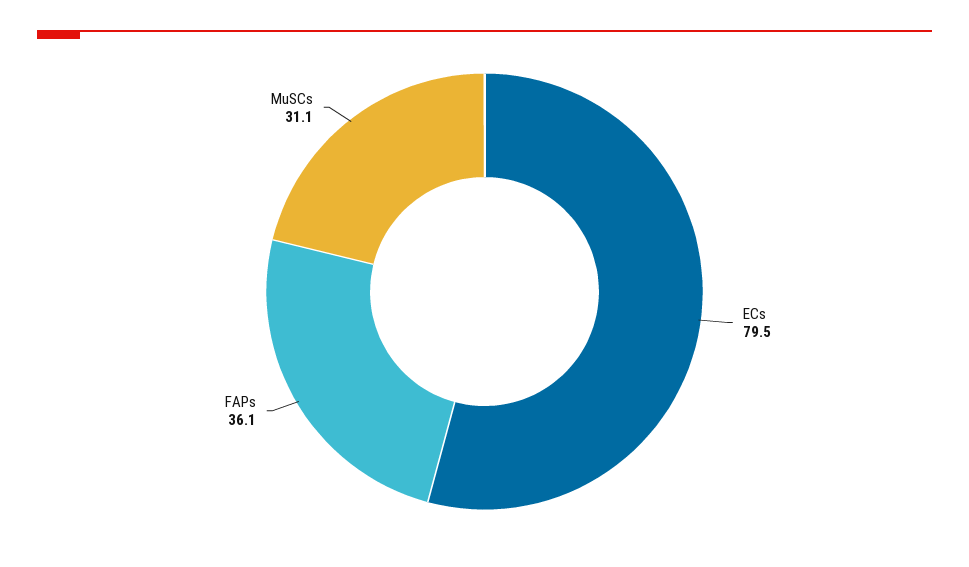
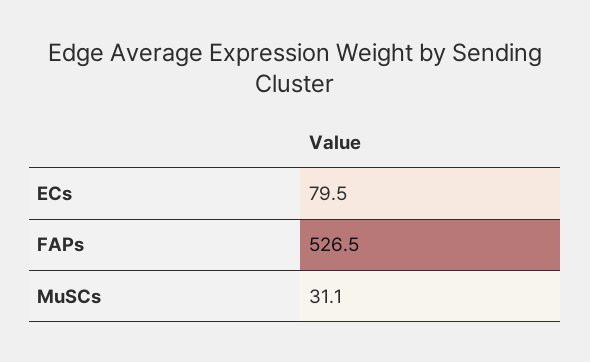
FAPs: 36.1 -> 526.5

